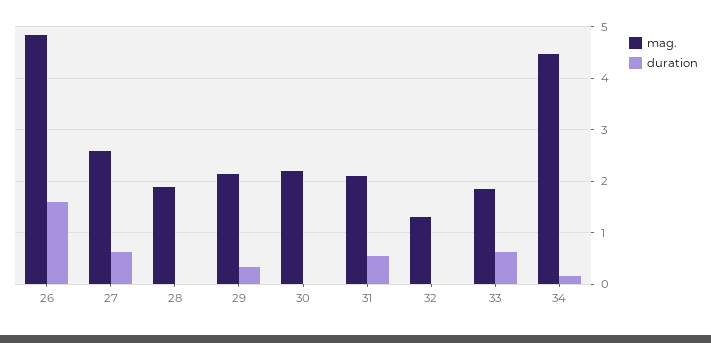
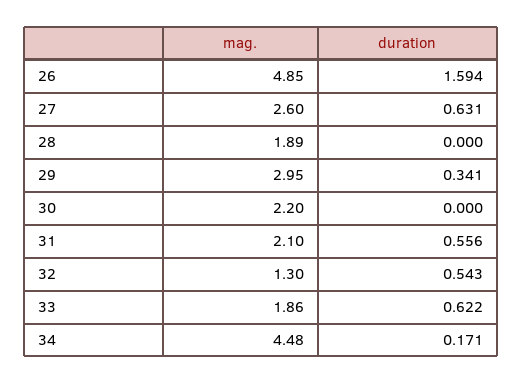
mag., 29: 2.2 -> 2.95
duration, 32: 0 -> 0.543

